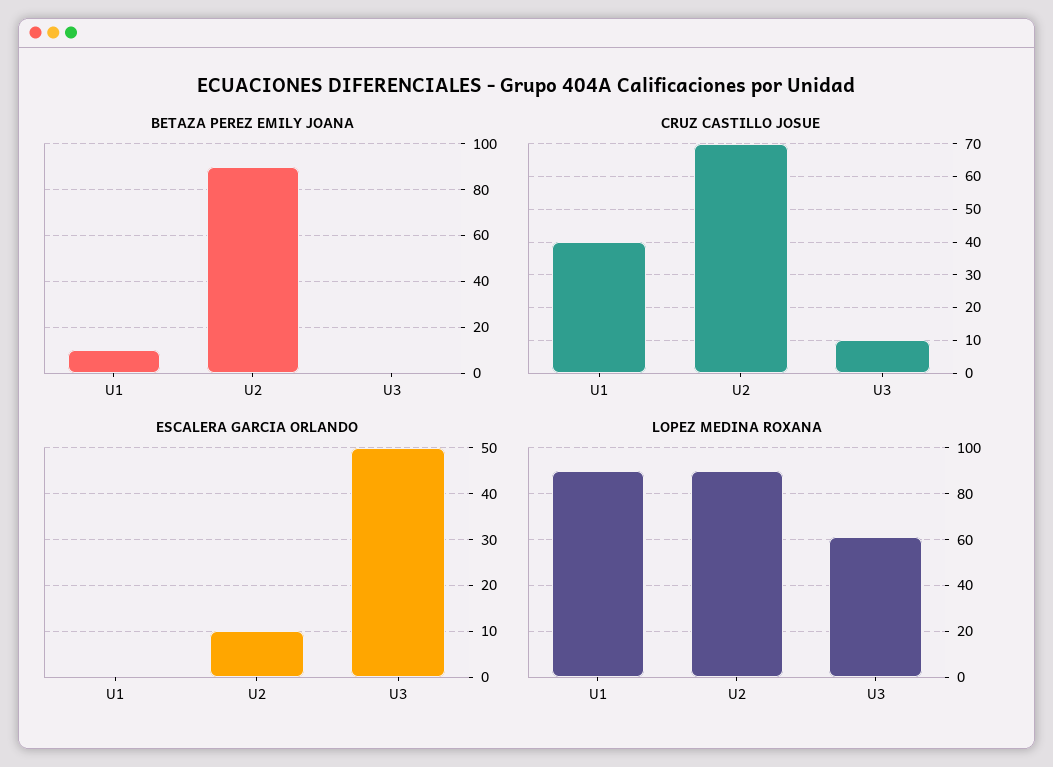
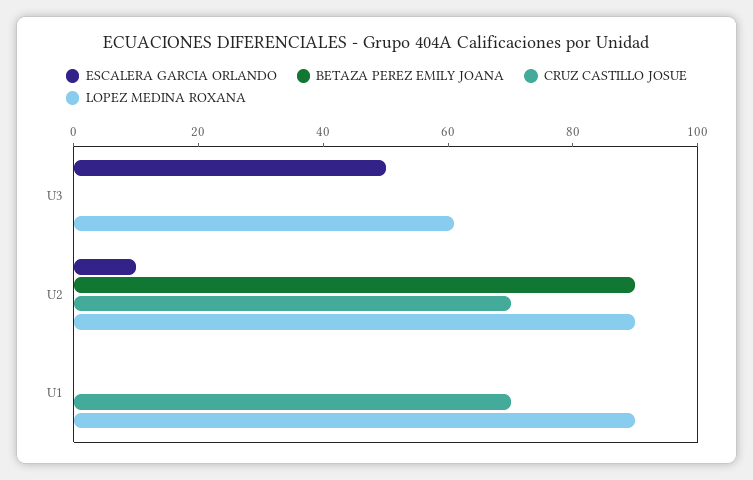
BETAZA PEREZ EMILY JOANA, U1: 10 -> 0
CRUZ CASTILLO JOSUE, U1: 40 -> 70
CRUZ CASTILLO JOSUE, U3: 10 -> 0

